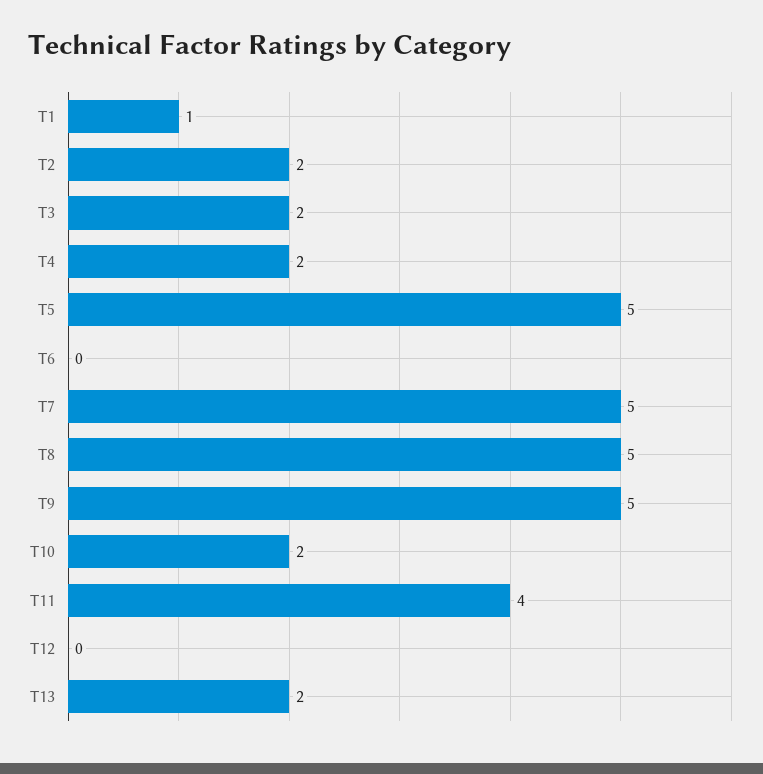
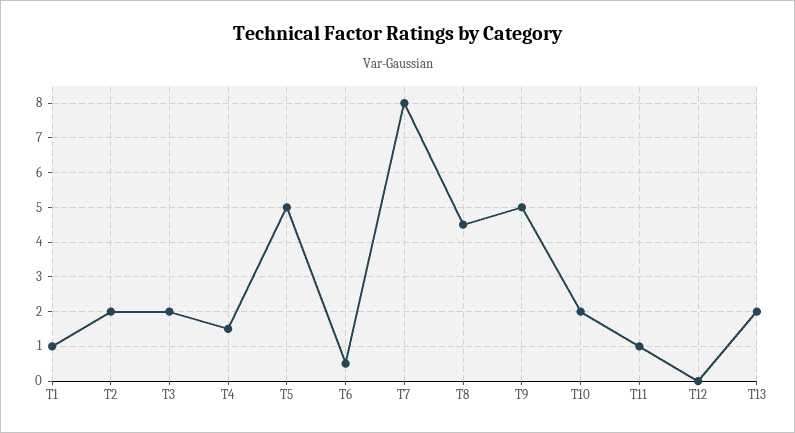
T4: 2 -> 1.5
T6: 0 -> 0.5
T7: 5 -> 8
T8: 5 -> 4.5
T11: 4 -> 1

